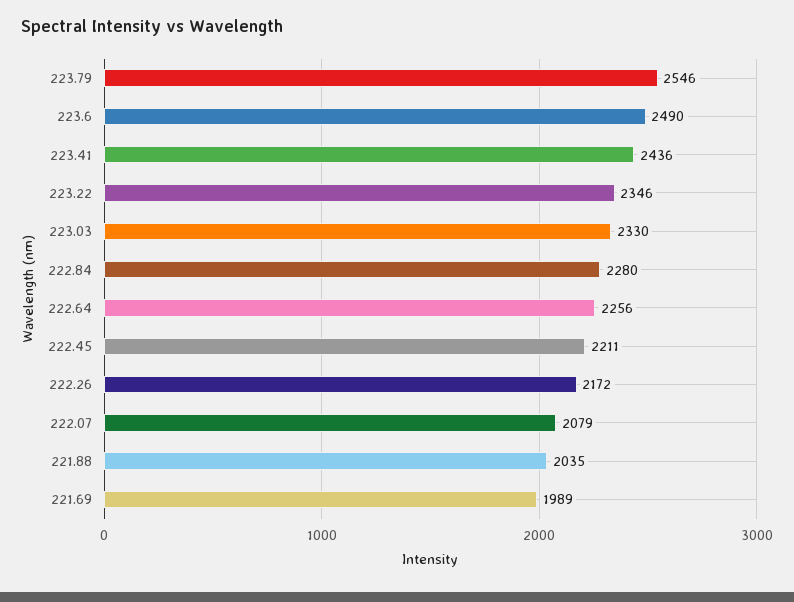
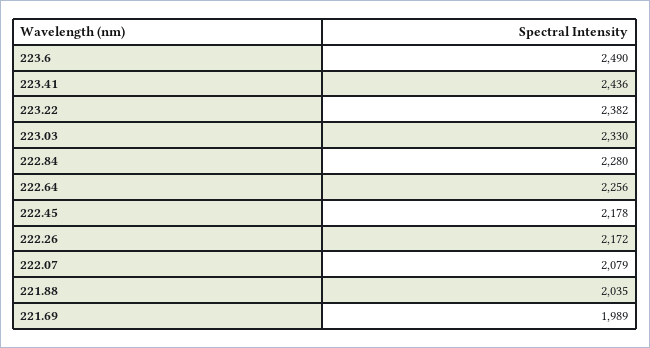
223.79: 2546 -> none
223.22: 2346 -> 2382
222.45: 2211 -> 2178

